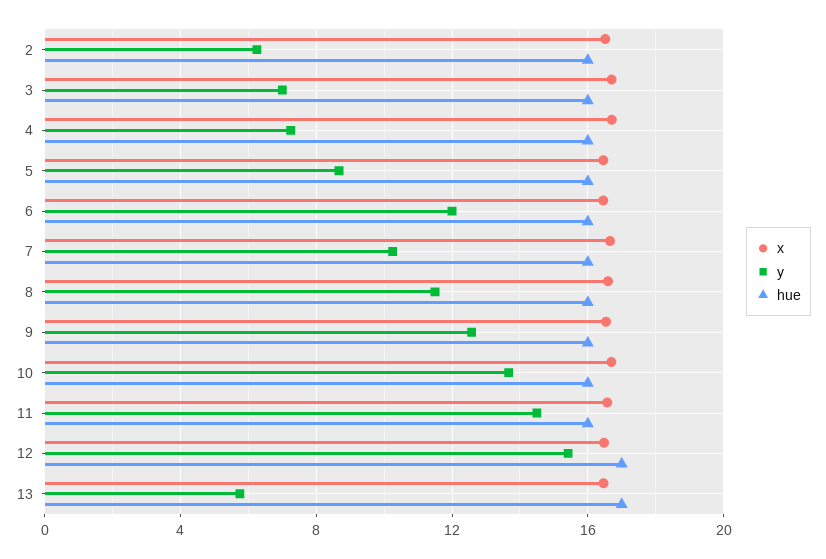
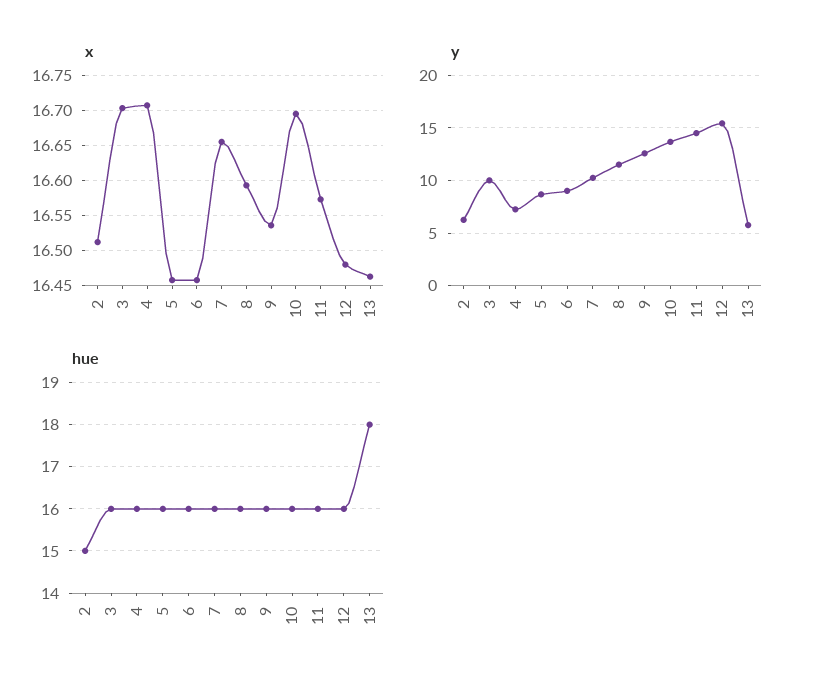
hue, 2: 16 -> 15
y, 3: 7 -> 10
y, 6: 12 -> 9
hue, 12: 17 -> 16
hue, 13: 17 -> 18

